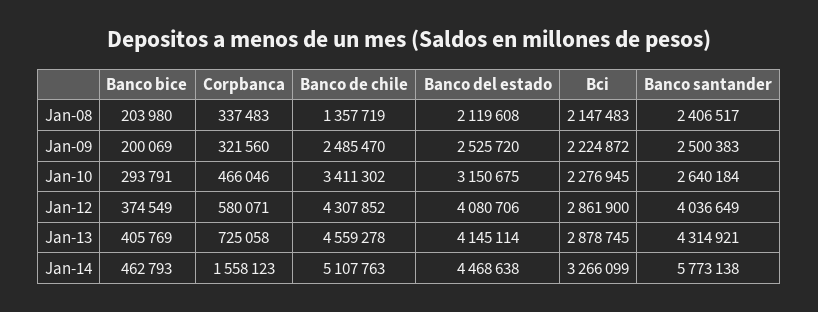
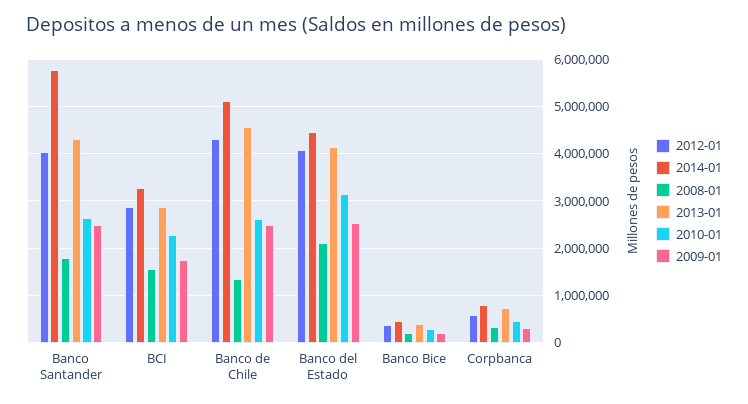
Jan-08, Bci: 2147483 -> 1600000
Jan-08, Banco santander: 2406517 -> 1800000
Jan-09, Bci: 2224872 -> 1800000
Jan-10, Banco de chile: 3411302 -> 2600000
Jan-14, Corpbanca: 1558123 -> 800000

